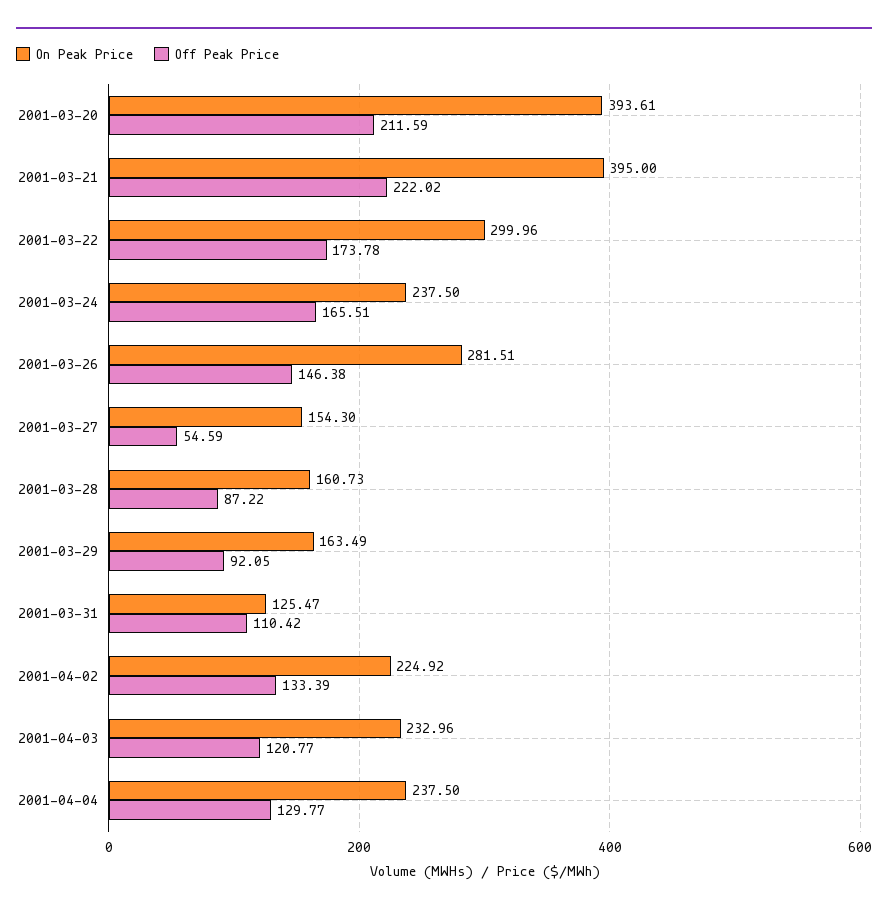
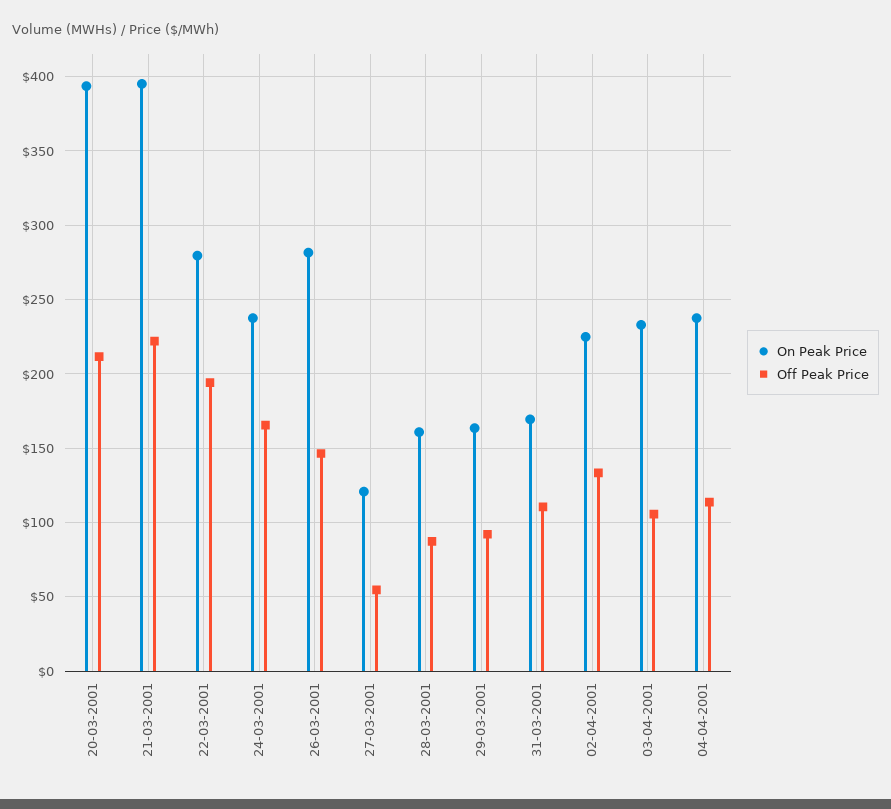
On Peak Price, 2001-03-22: 299.96 -> 280
Off Peak Price, 2001-03-22: 173.78 -> 195
On Peak Price, 2001-03-27: 154.3 -> 120
On Peak Price, 2001-03-31: 125.47 -> 170
Off Peak Price, 2001-04-03: 120.77 -> 105
Off Peak Price, 2001-04-04: 129.77 -> 115

